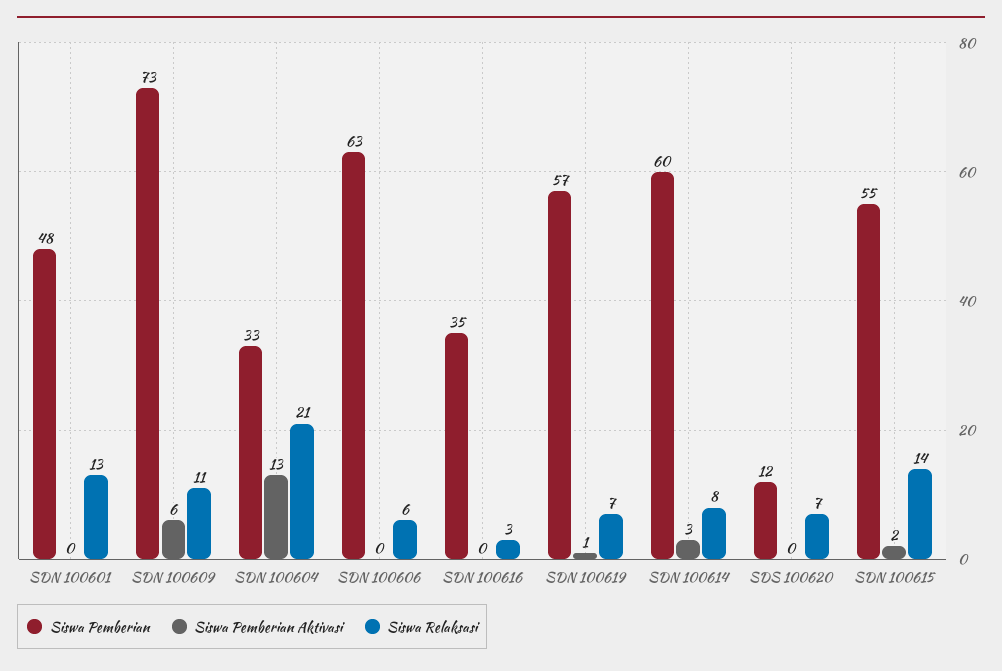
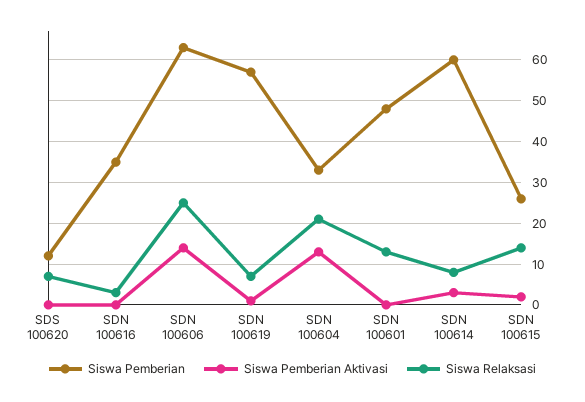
Siswa Pemberian, SDN 100609: 73 -> none
Siswa Pemberian Aktivasi, SDN 100609: 6 -> none
Siswa Relaksasi, SDN 100609: 11 -> none
Siswa Pemberian Aktivasi, SDN 100606: 0 -> 15
Siswa Relaksasi, SDN 100606: 6 -> 25
Siswa Pemberian, SDN 100615: 55 -> 25

